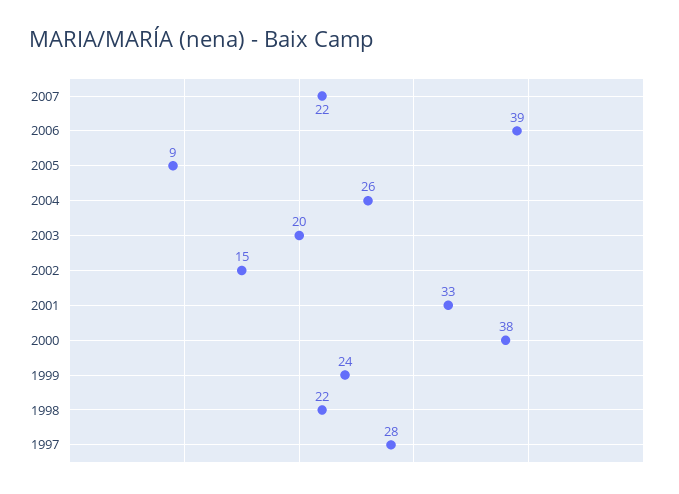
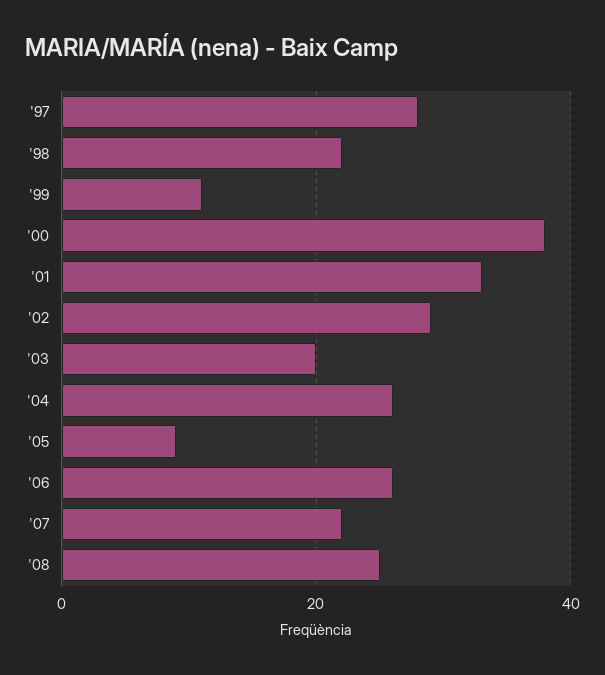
2006: 39 -> 25
2002: 15 -> 30
1999: 24 -> 10
'08: none -> 25

